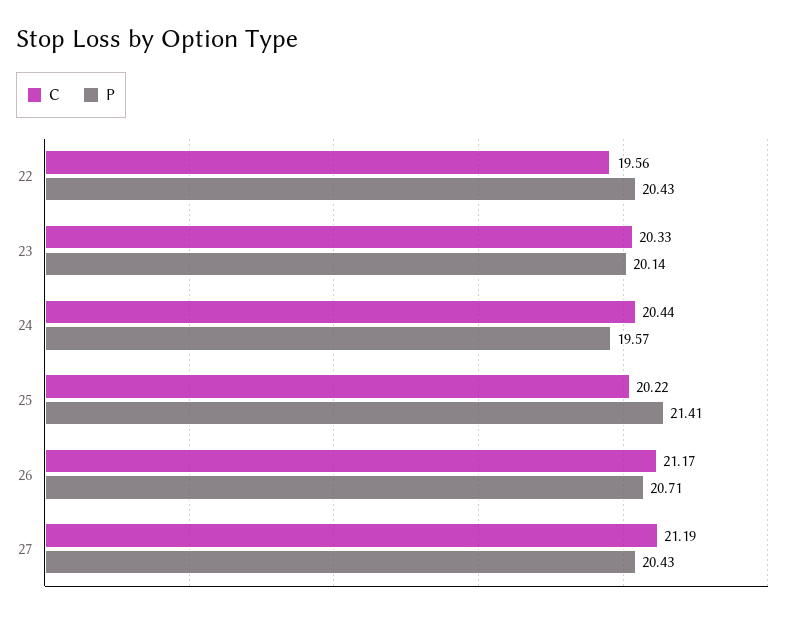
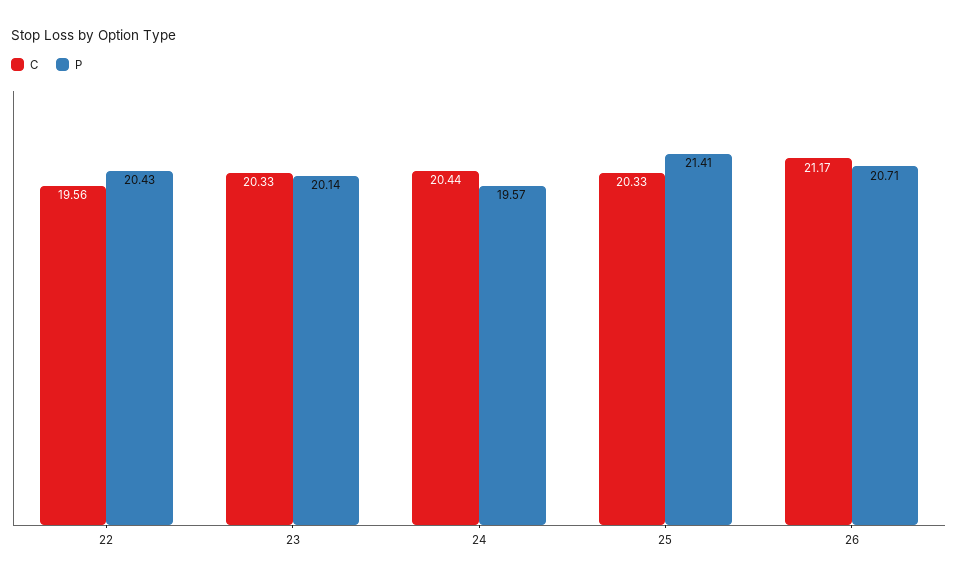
C, 25: 20.22 -> 20.33
C, 27: 21.19 -> none
P, 27: 20.43 -> none

